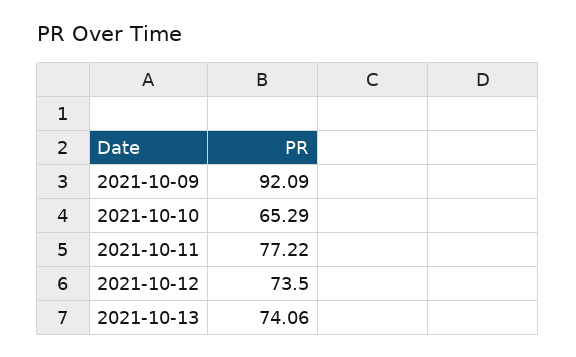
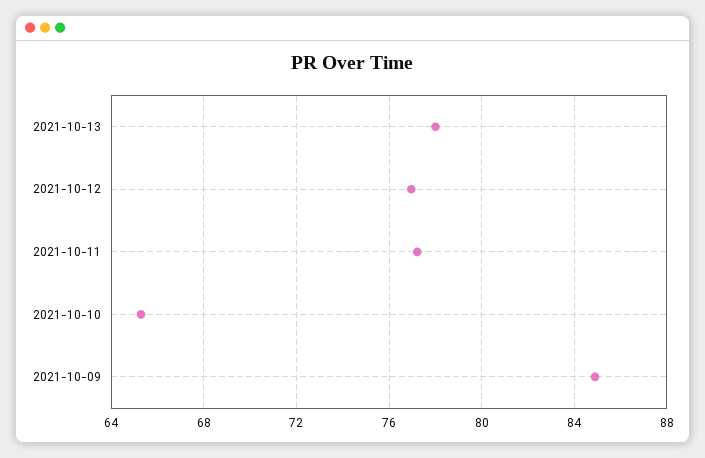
2021-10-09: 92.09 -> 85
2021-10-12: 73.5 -> 77
2021-10-13: 74.06 -> 78

